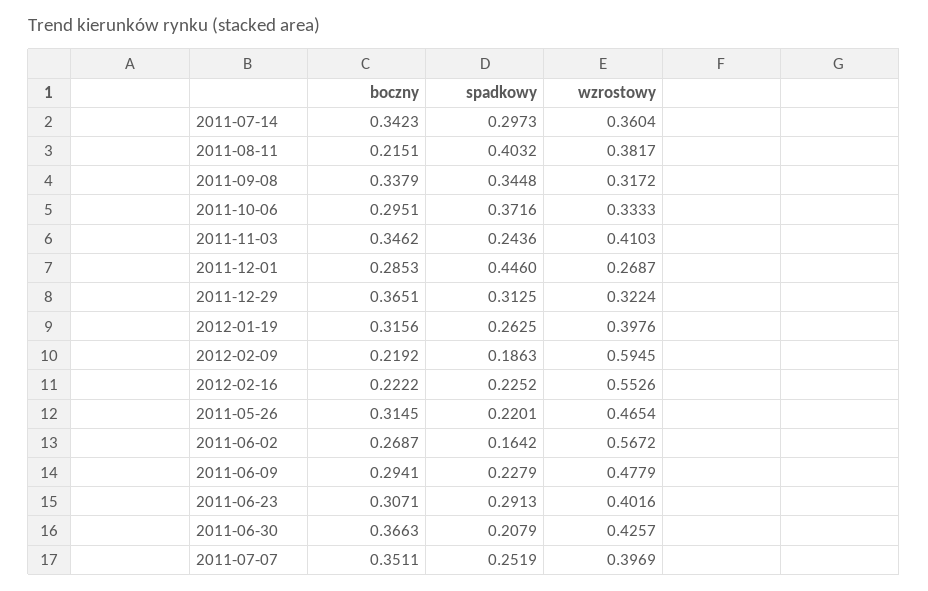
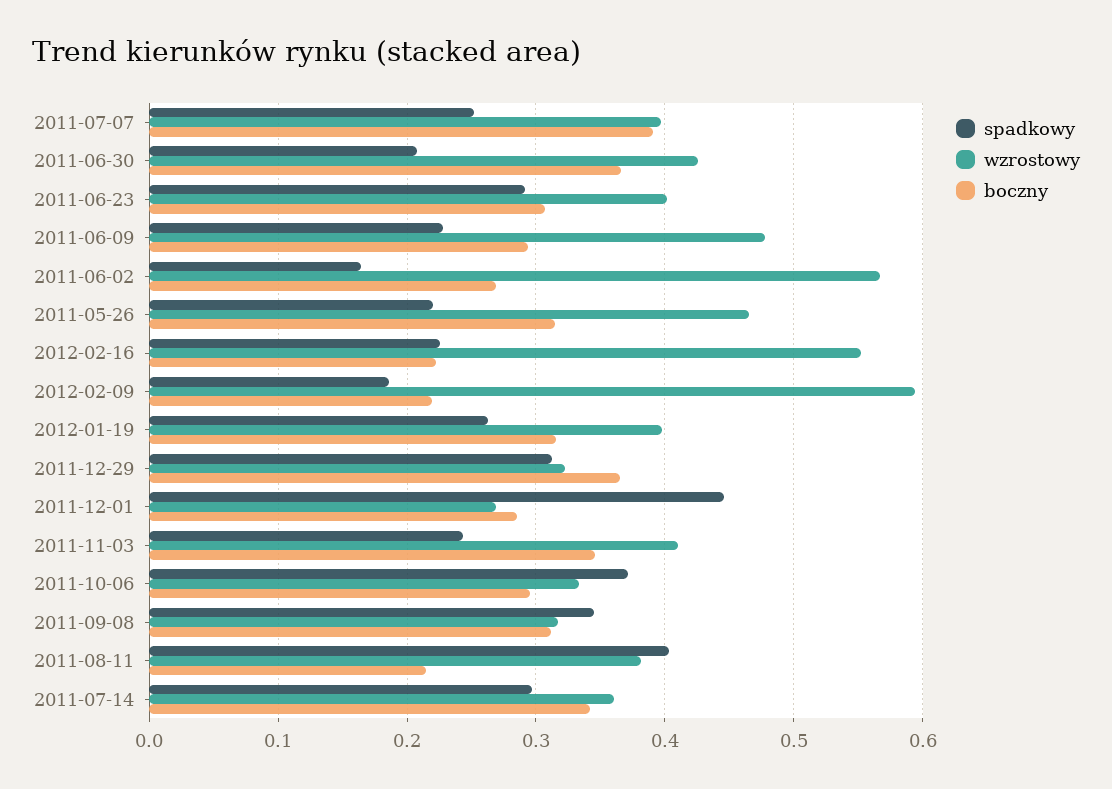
boczny, 2011-09-08: 0.3379 -> 0.31
boczny, 2011-07-07: 0.3511 -> 0.39

